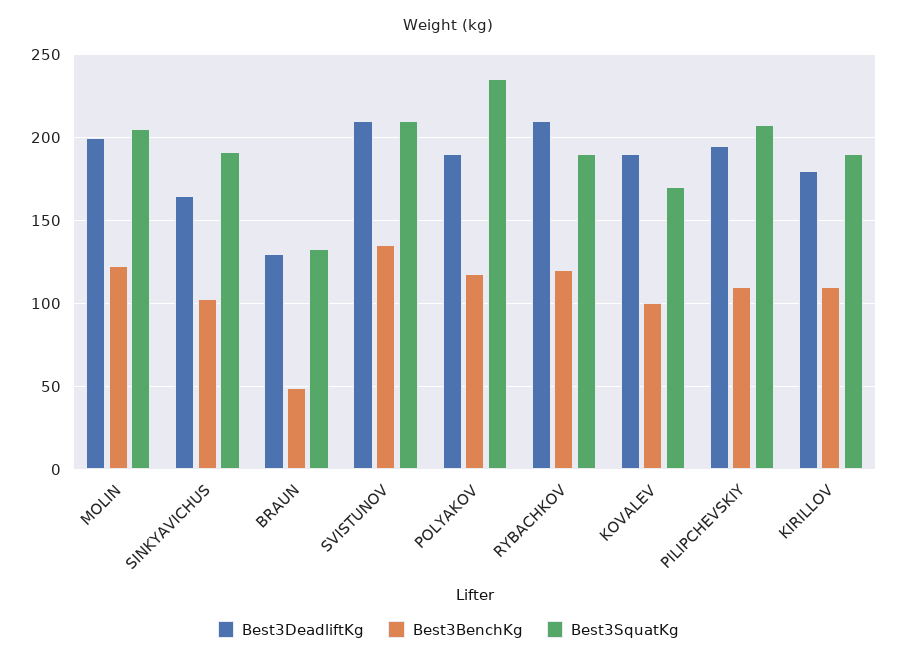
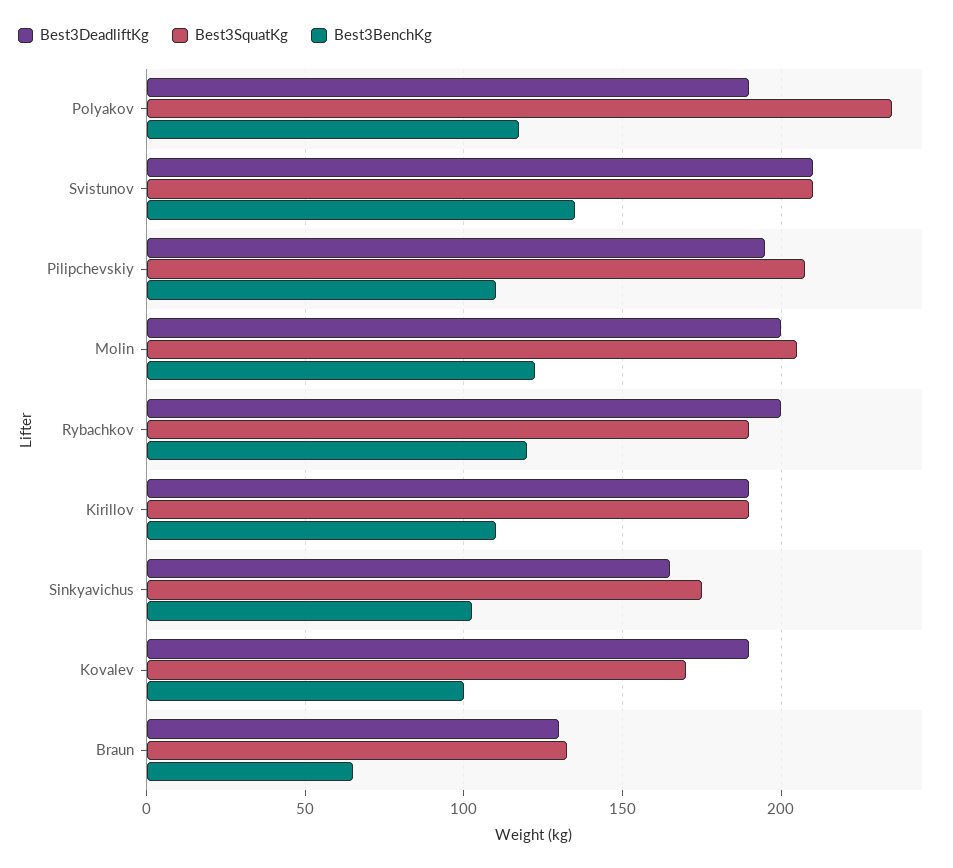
Best3SquatKg, SINKYAVICHUS: 190 -> 175
Best3BenchKg, BRAUN: 50 -> 65
Best3DeadliftKg, RYBACHKOV: 210 -> 200
Best3DeadliftKg, KIRILLOV: 180 -> 190

